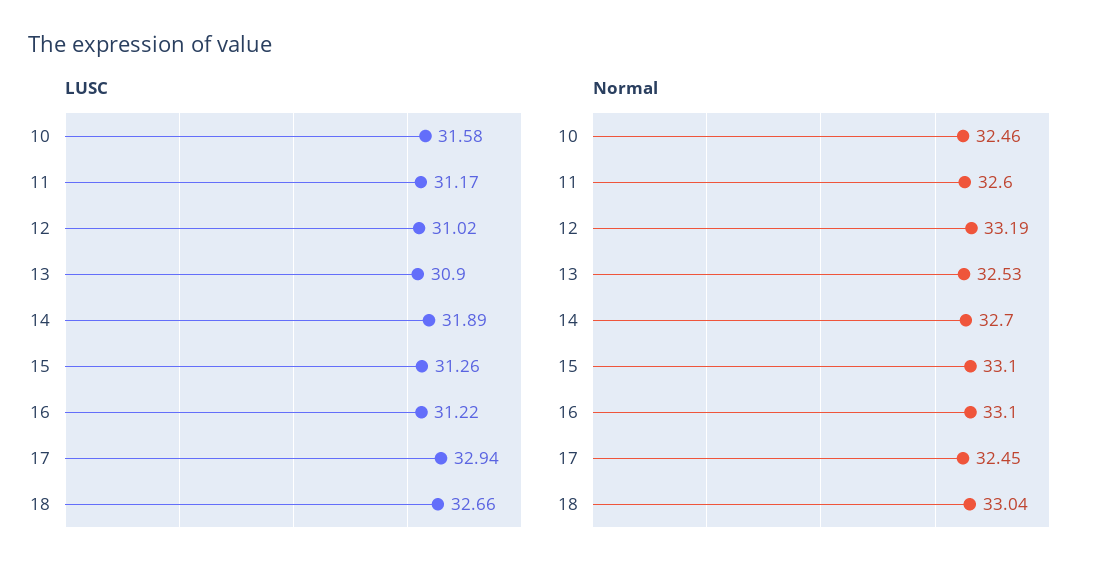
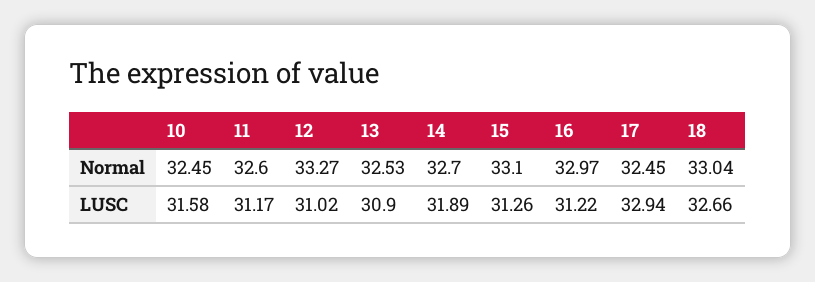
Normal, 10: 32.46 -> 32.45
Normal, 12: 33.19 -> 33.27
Normal, 16: 33.1 -> 32.97

